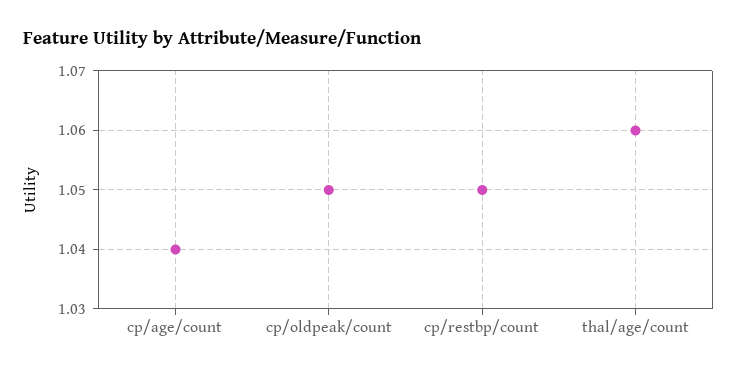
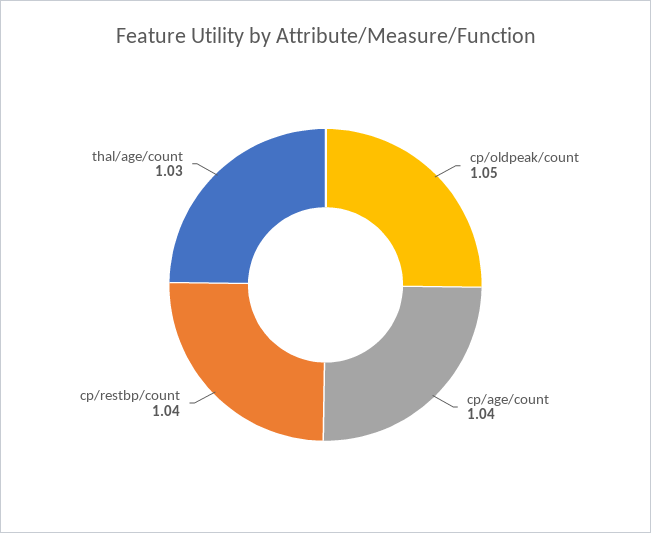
cp/restbp/count: 1.05 -> 1.04
thal/age/count: 1.06 -> 1.03

